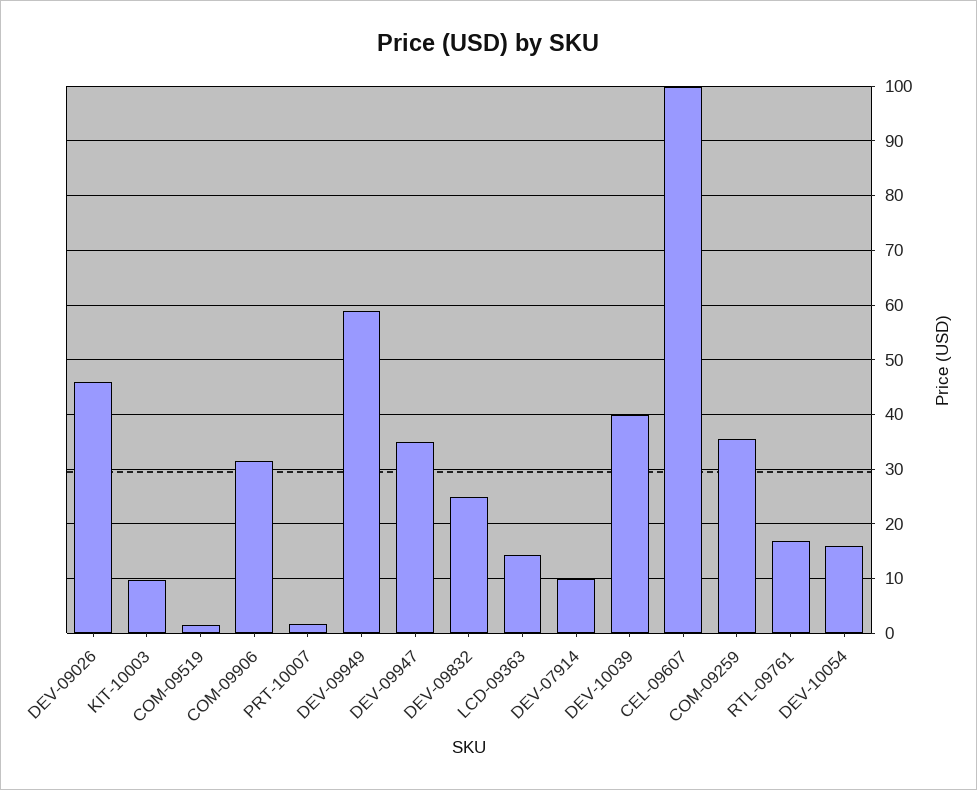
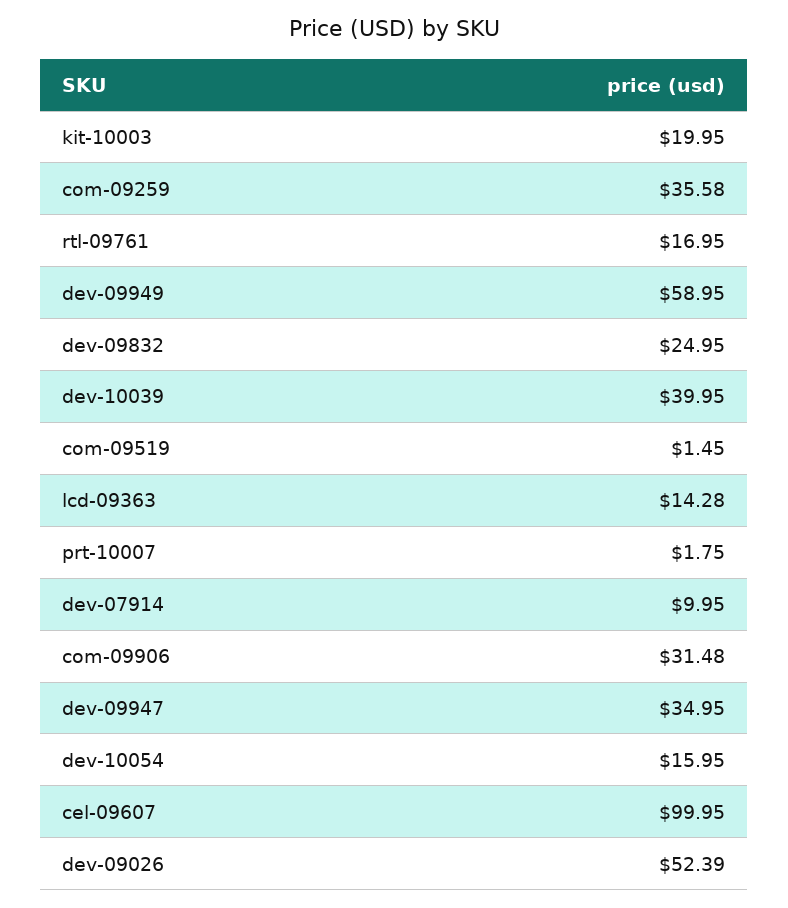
DEV-09026: 46 -> 52.39
KIT-10003: 10 -> 19.95

